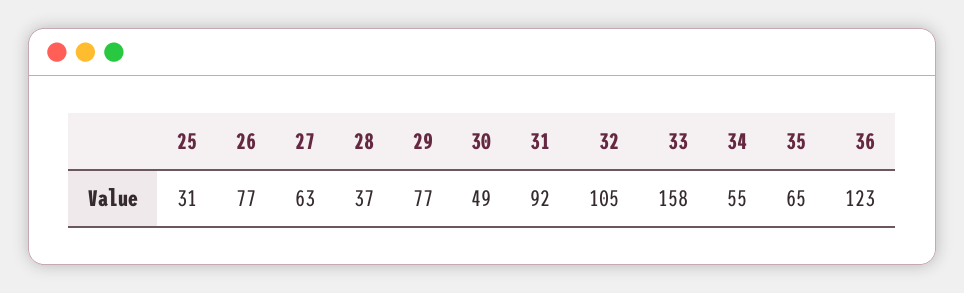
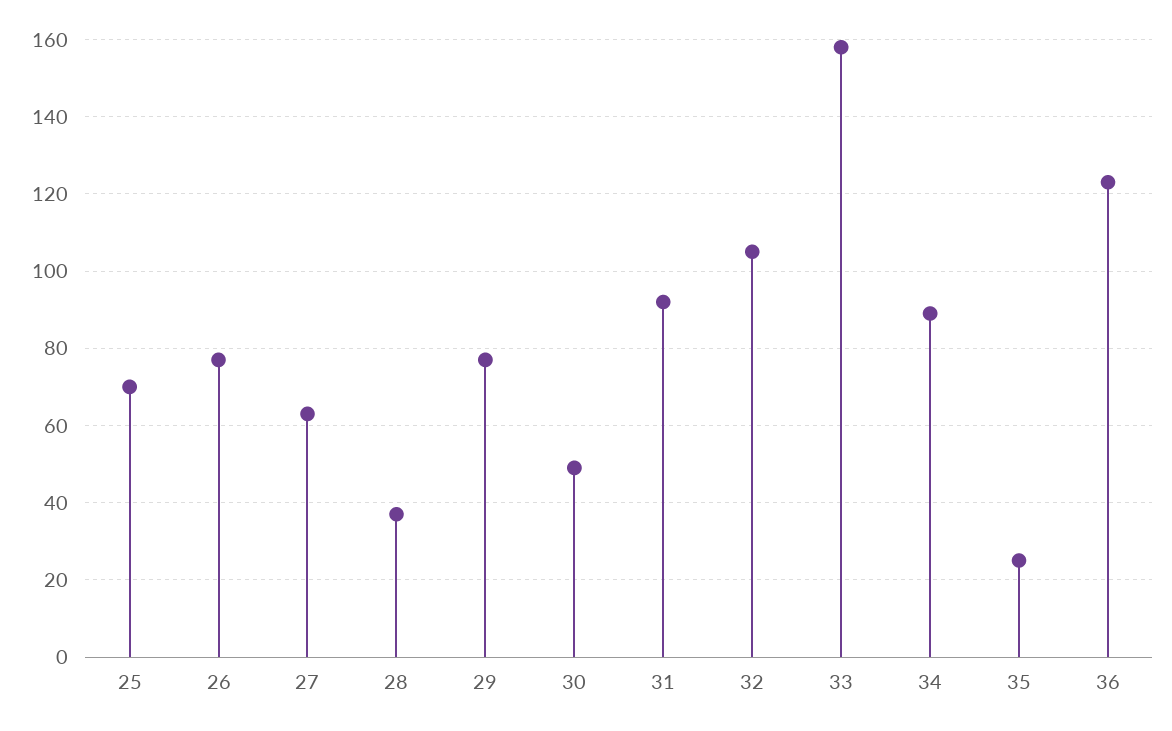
25: 31 -> 70
34: 55 -> 90
35: 65 -> 25

